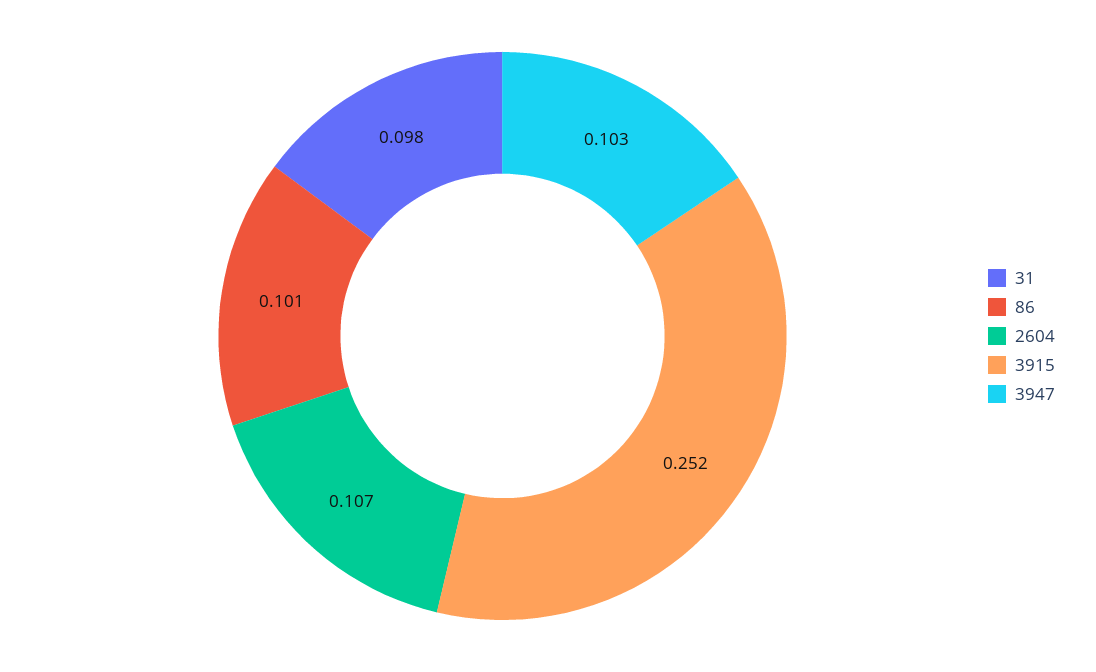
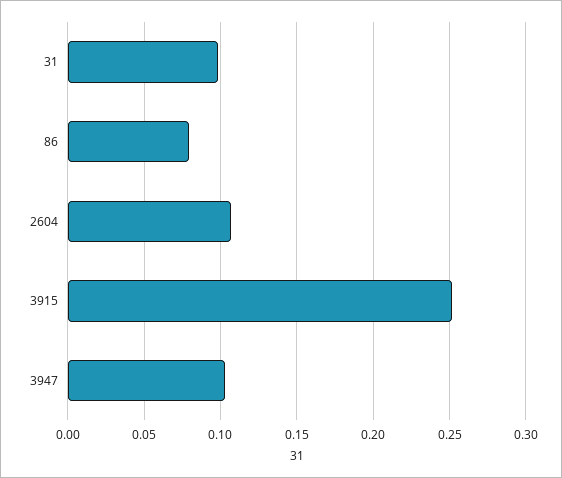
86: 0.101 -> 0.08

